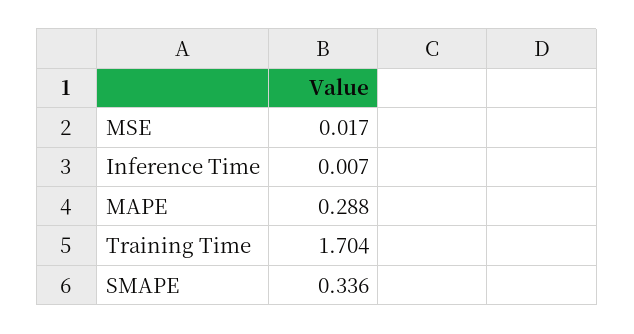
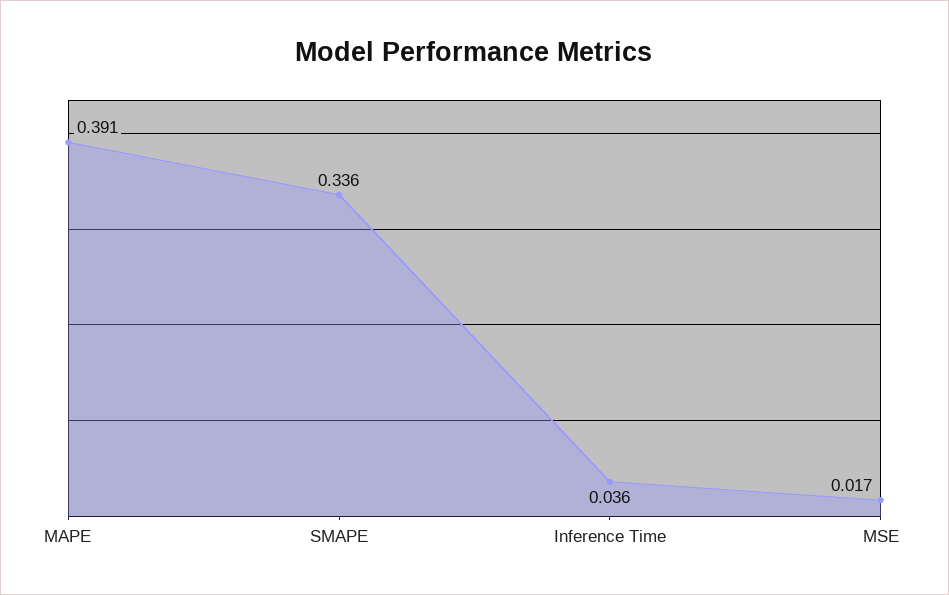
Inference Time: 0.007 -> 0.036
MAPE: 0.288 -> 0.391
Training Time: 1.704 -> none

